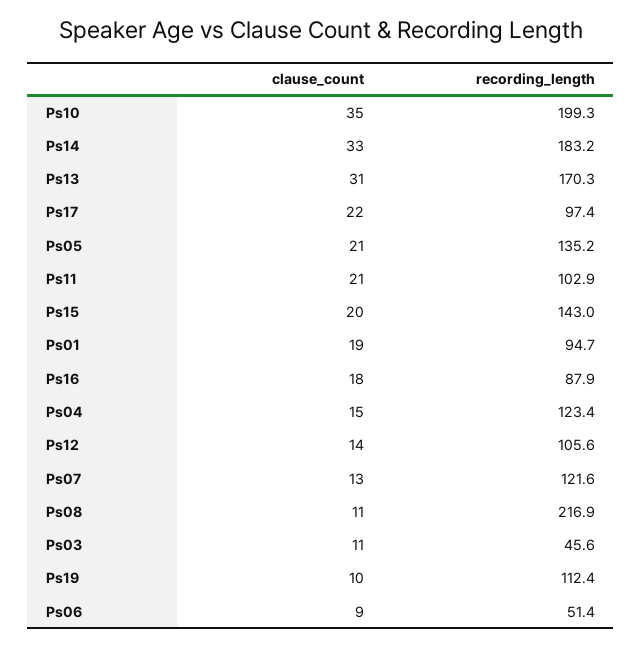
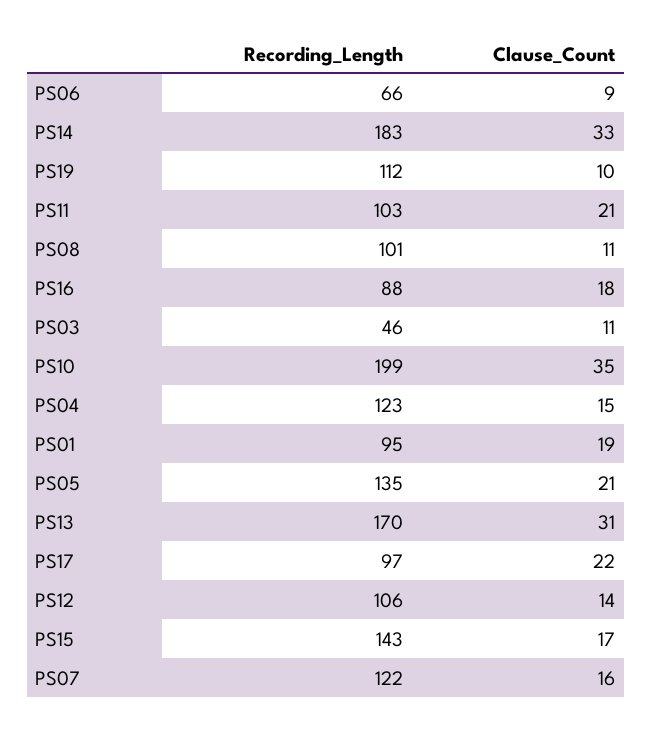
clause_count, Ps15: 20 -> 17
clause_count, Ps07: 13 -> 16
recording_length, Ps08: 216.9 -> 101
recording_length, Ps06: 51.4 -> 66

